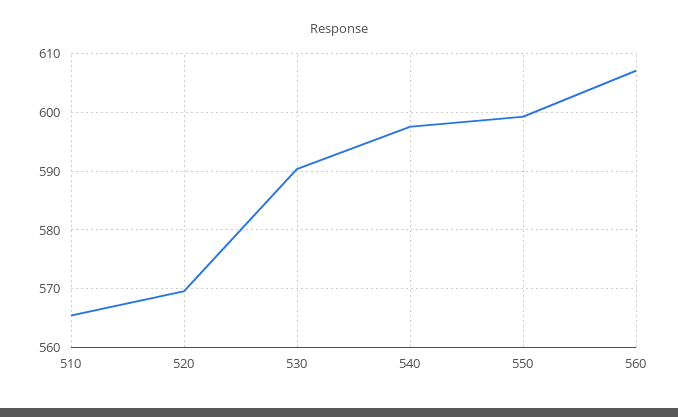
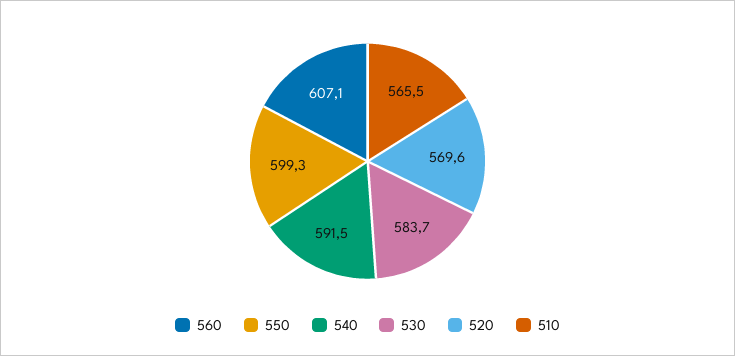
530: 590 -> 583.7
540: 598 -> 591.5

